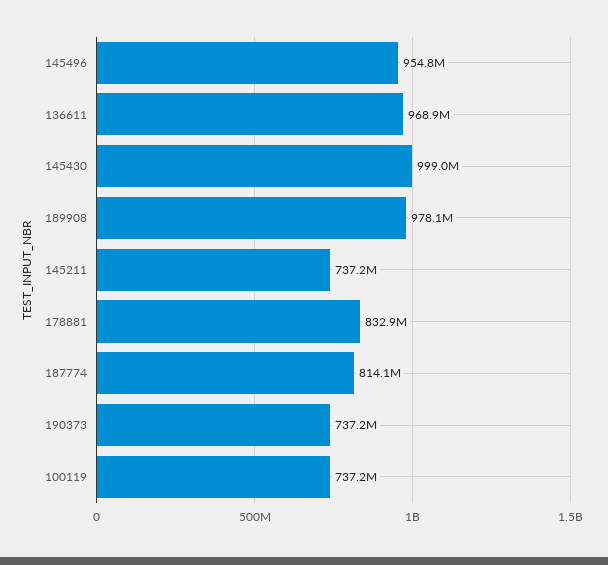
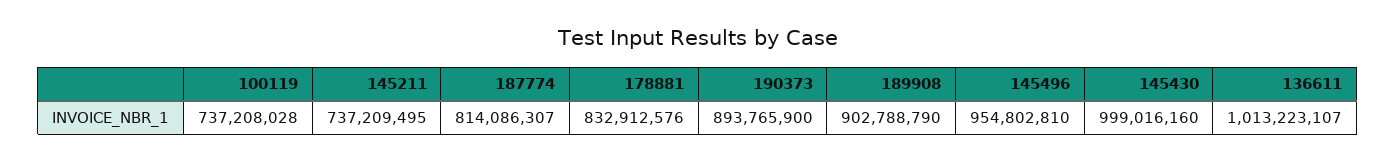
136611: 968900000 -> 1013223107
189908: 978100000 -> 902788790
190373: 737200000 -> 893765900

